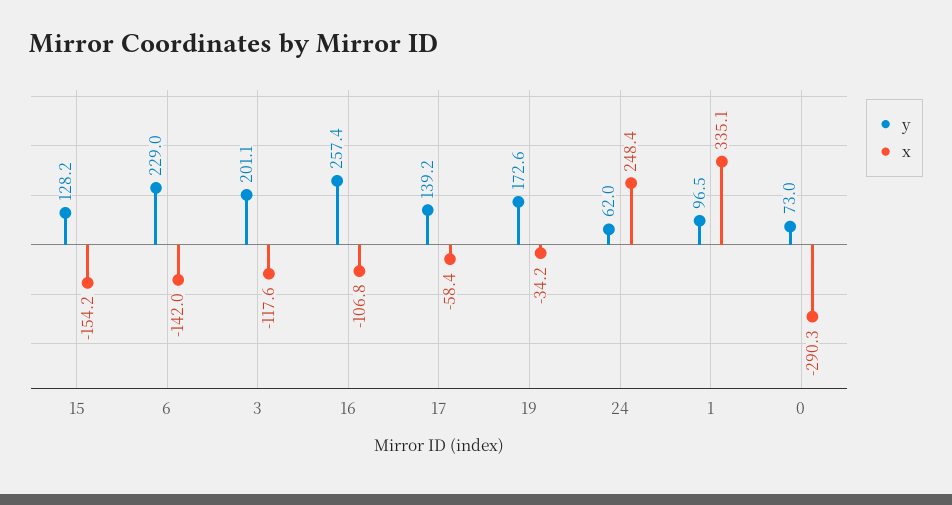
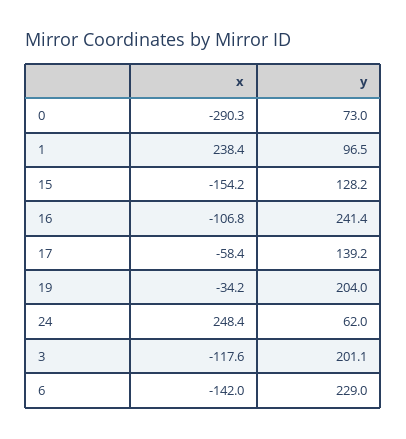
y, 16: 257.4 -> 241.4
y, 19: 172.6 -> 204
x, 1: 335.1 -> 238.4

